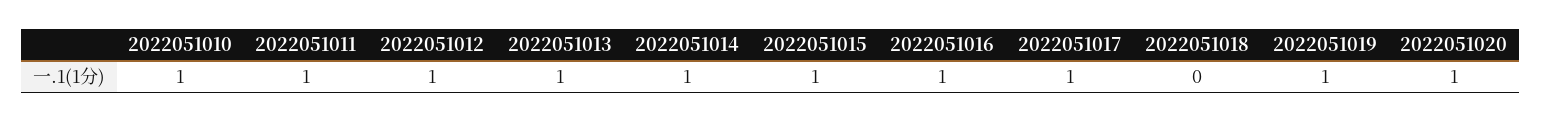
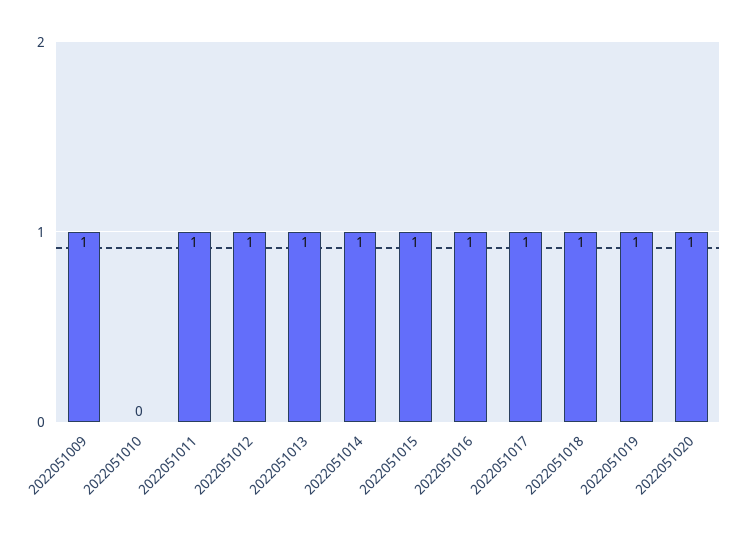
2022051010: 1 -> 0
2022051018: 0 -> 1
2022051009: none -> 1

